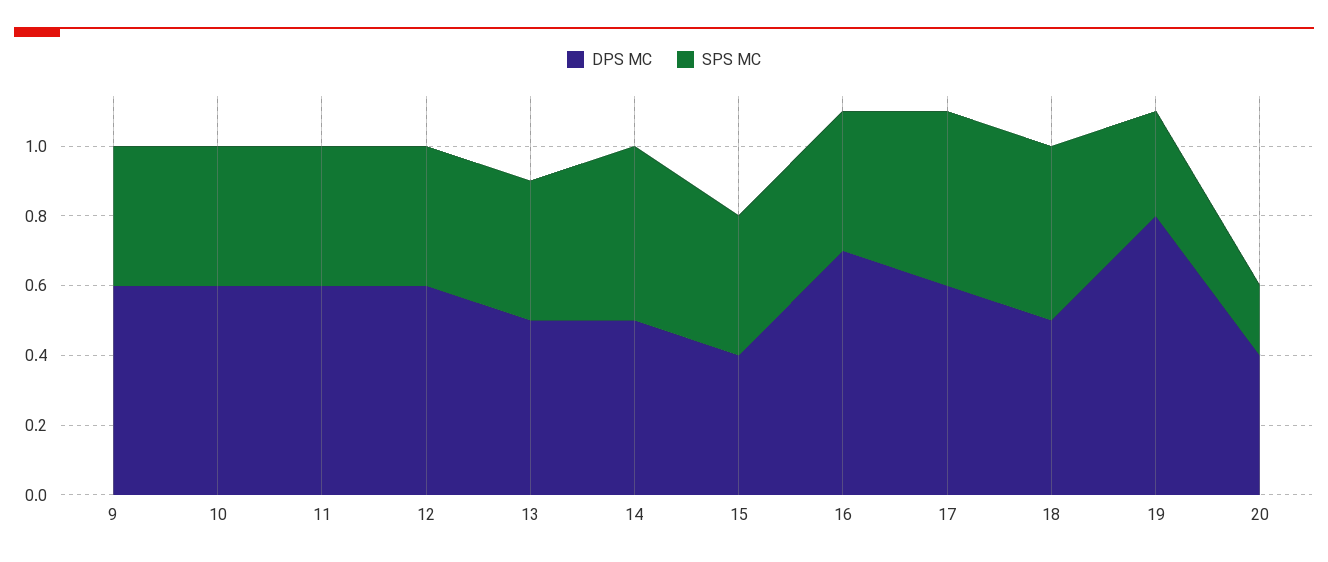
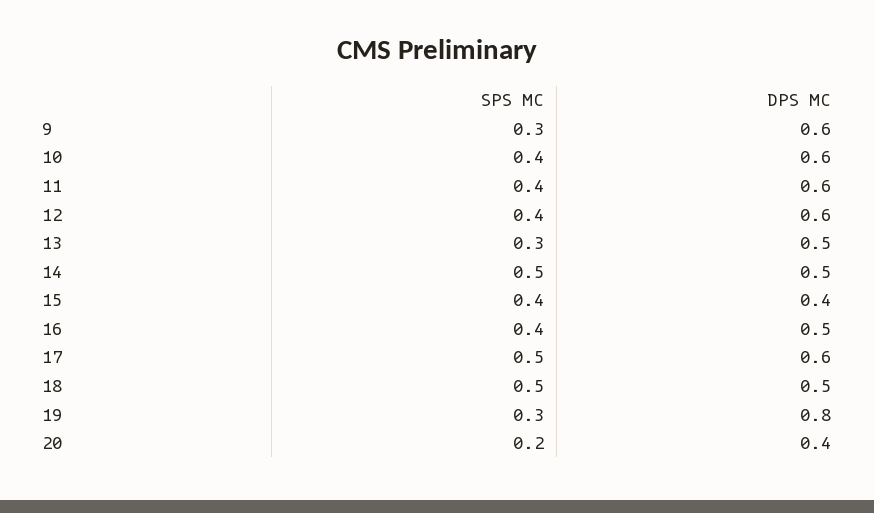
SPS MC, 9: 0.4 -> 0.3
SPS MC, 13: 0.4 -> 0.3
DPS MC, 16: 0.7 -> 0.5

